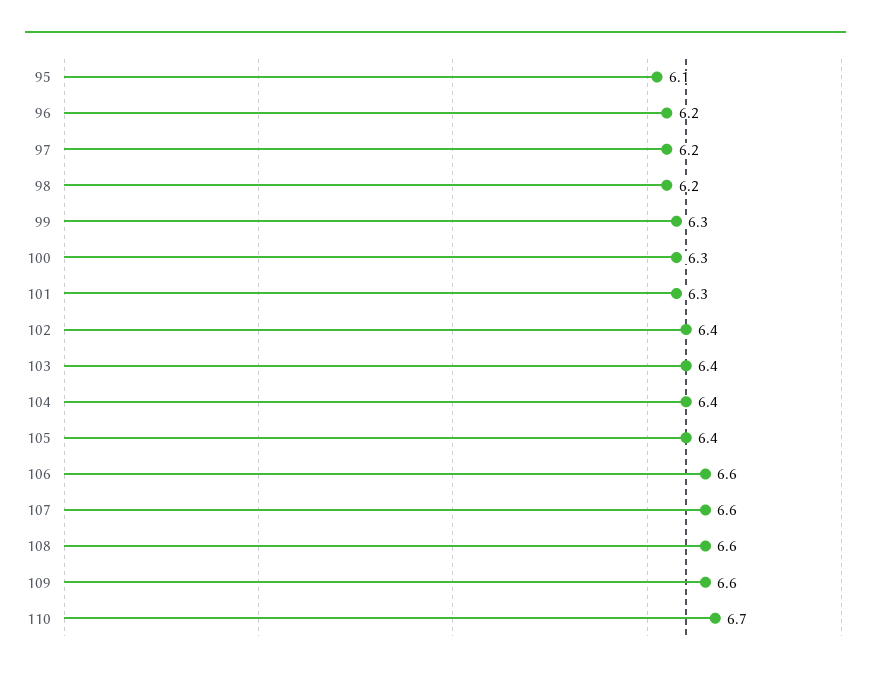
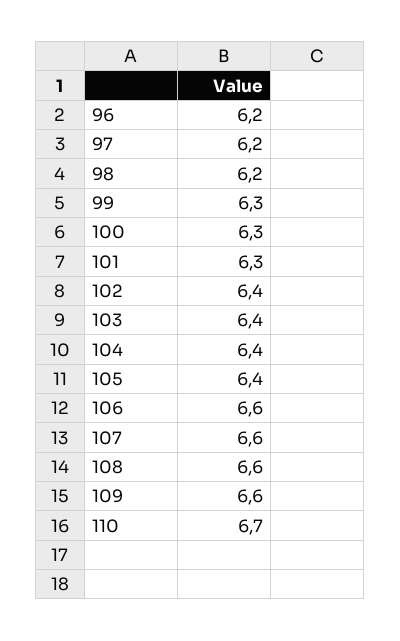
95: 6.1 -> none

